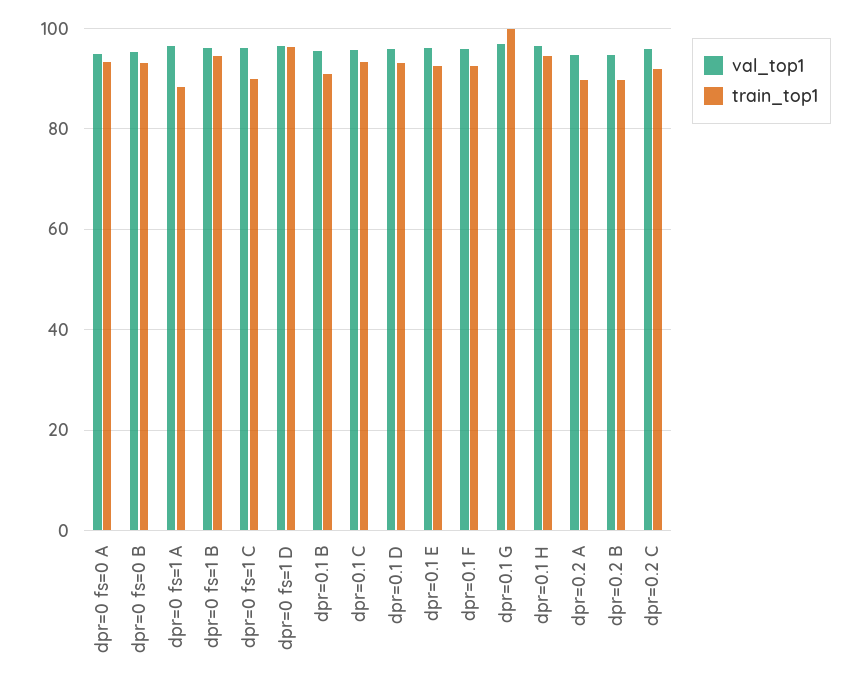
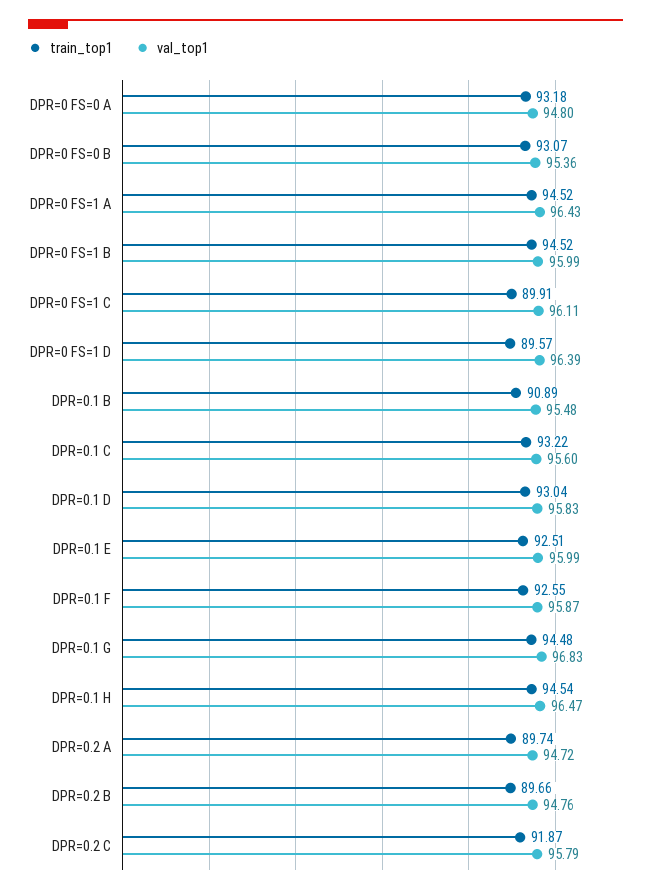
train_top1, dpr=0 fs=1 A: 88 -> 94.52
train_top1, dpr=0 fs=1 D: 96 -> 89.57
train_top1, dpr=0.1 G: 100 -> 94.48

